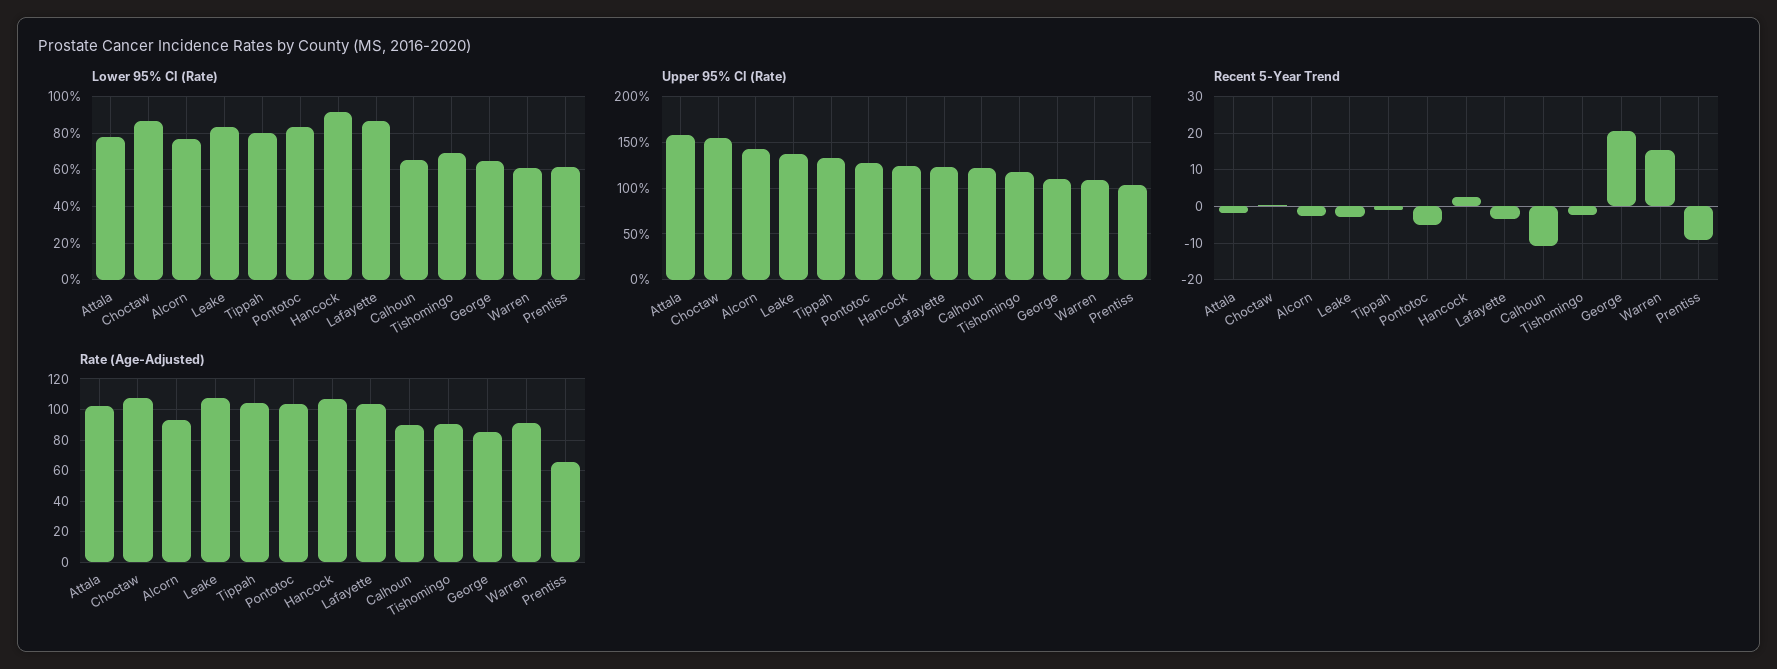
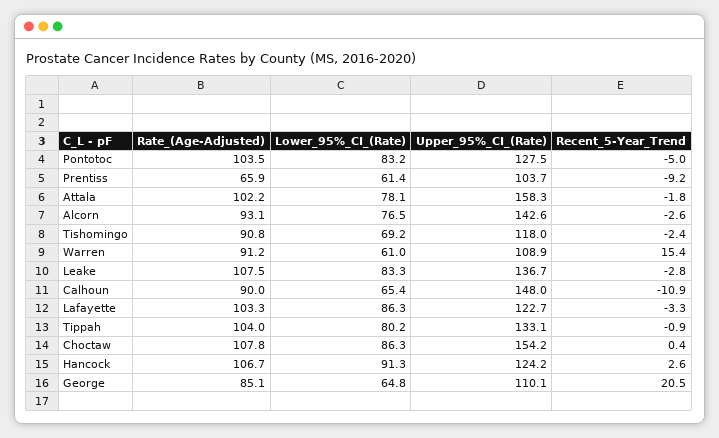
Upper 95% CI (Rate), Calhoun: 120 -> 148

